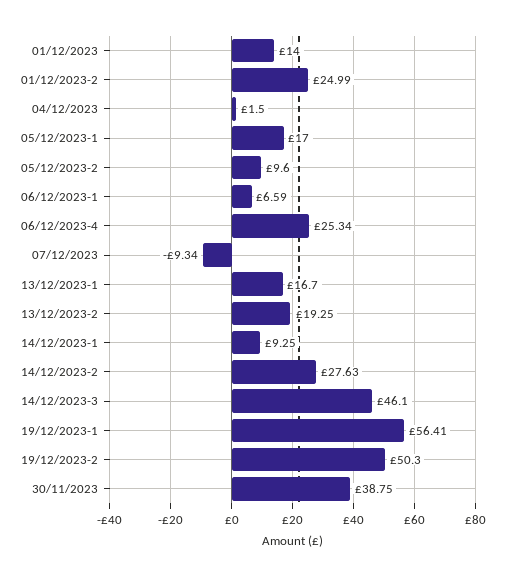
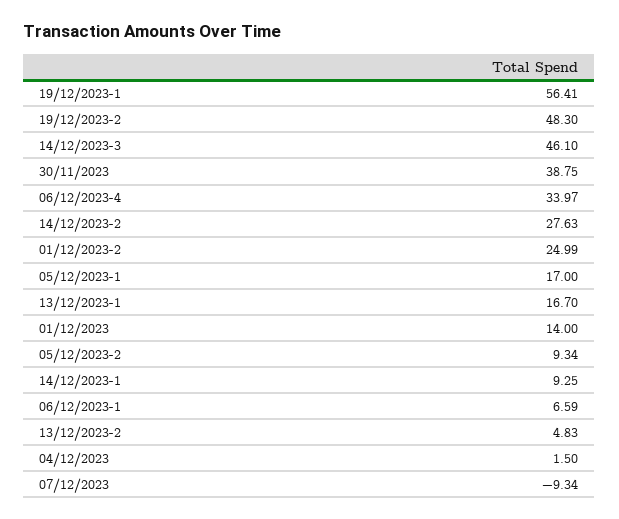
05/12/2023-2: 9.6 -> 9.34
06/12/2023-4: 25.34 -> 33.97
13/12/2023-2: 19.25 -> 4.83
19/12/2023-2: 50.3 -> 48.3

